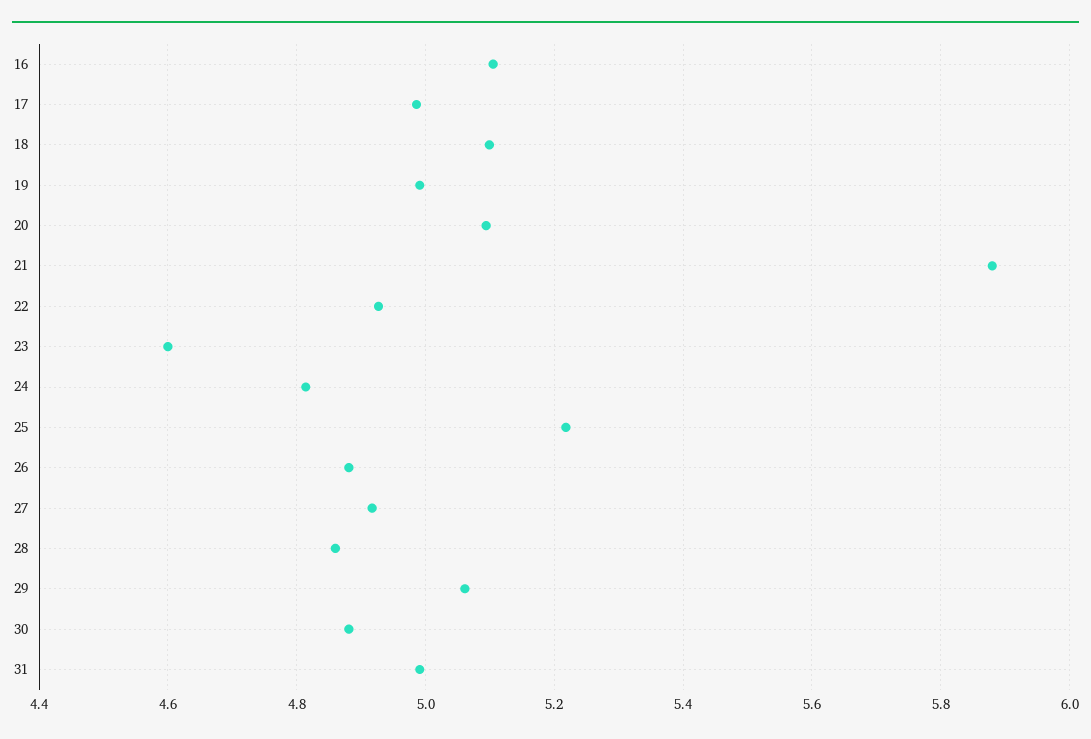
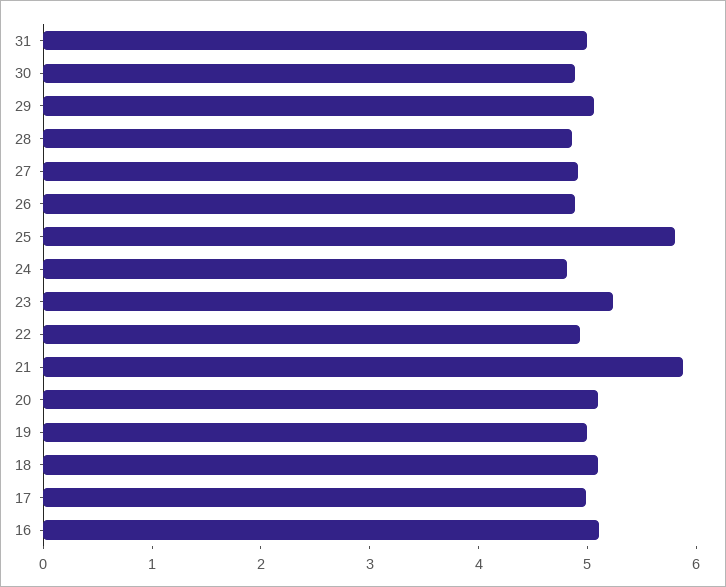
23: 4.6 -> 5.2
25: 5.22 -> 5.8

